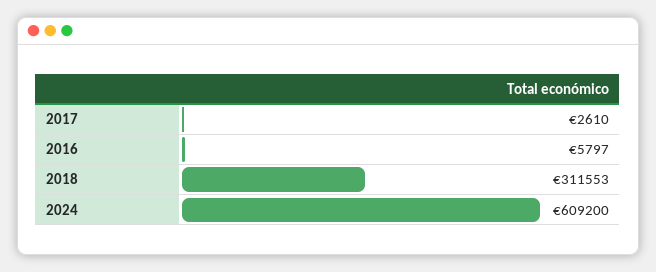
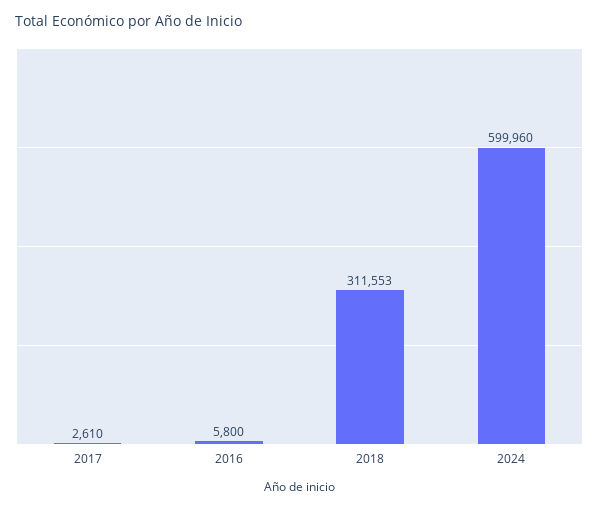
2016: 5797 -> 5800
2024: 609200 -> 599960

